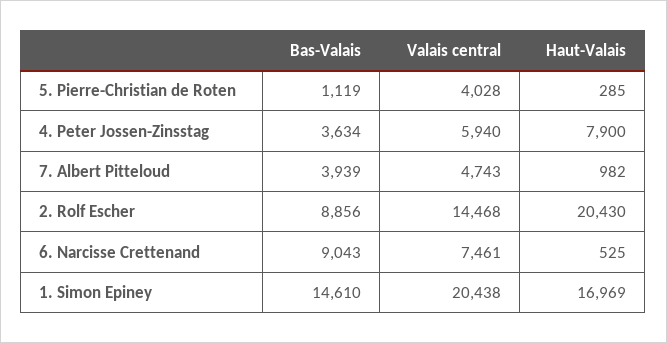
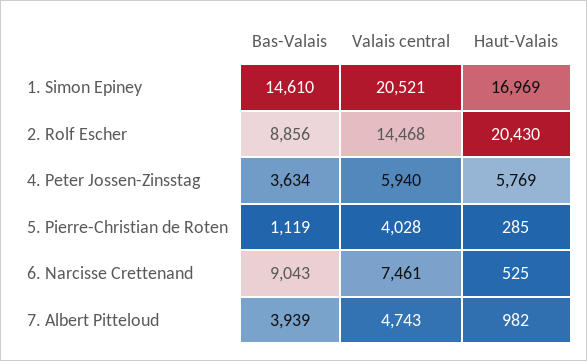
Haut-Valais, 4. Peter Jossen-Zinsstag: 7900 -> 5769
Valais central, 1. Simon Epiney: 20438 -> 20521

